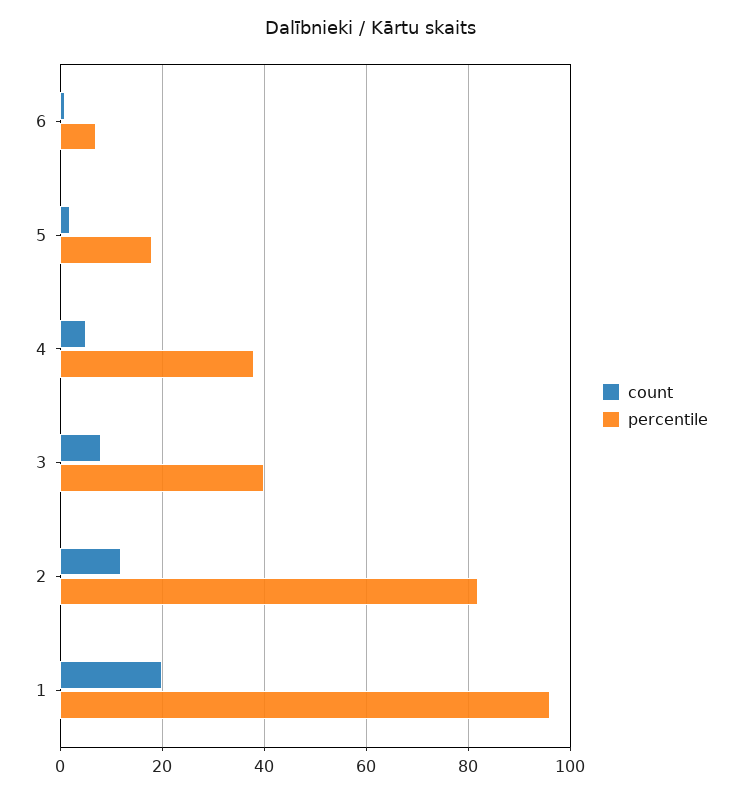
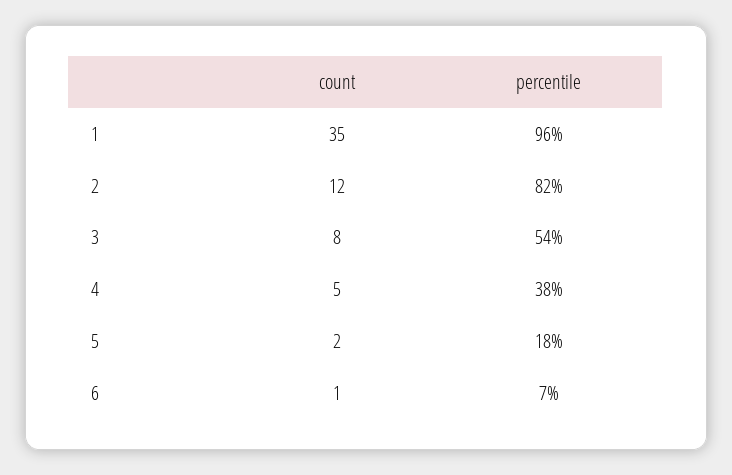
percentile, 3: 40 -> 54
count, 1: 20 -> 35

